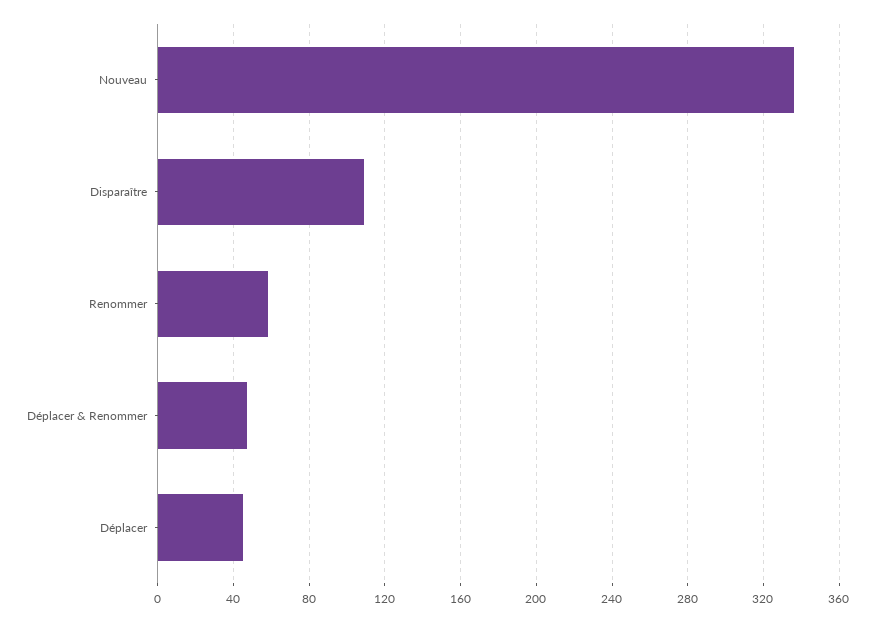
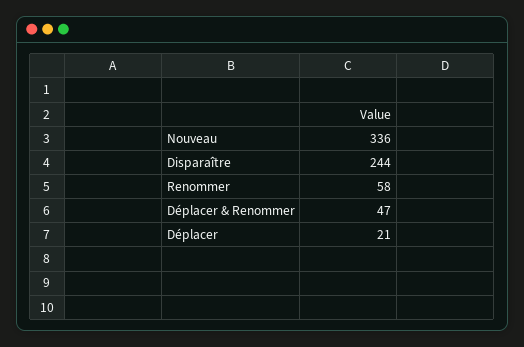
Disparaître: 110 -> 244
Déplacer: 45 -> 21

